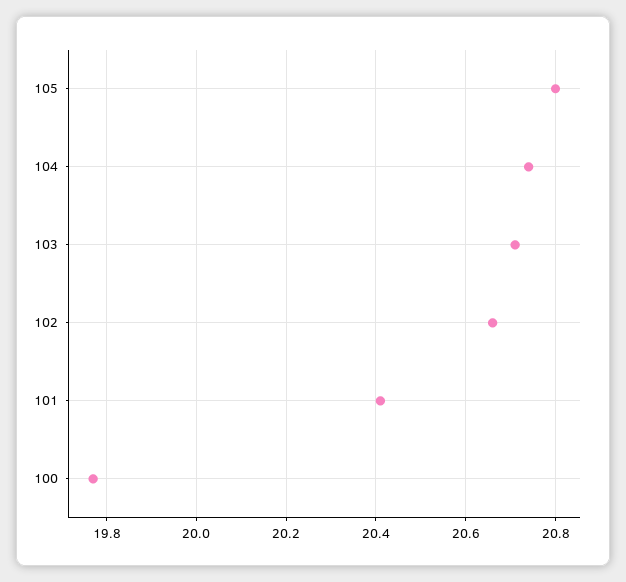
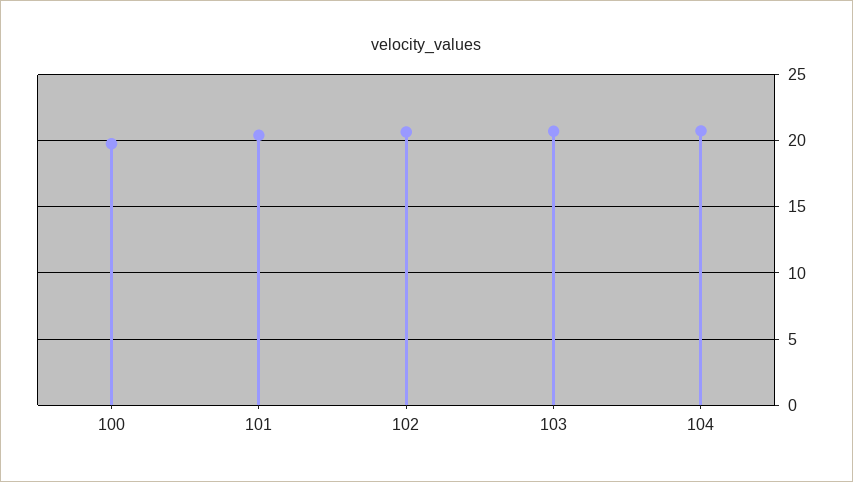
105: 20.8 -> none

